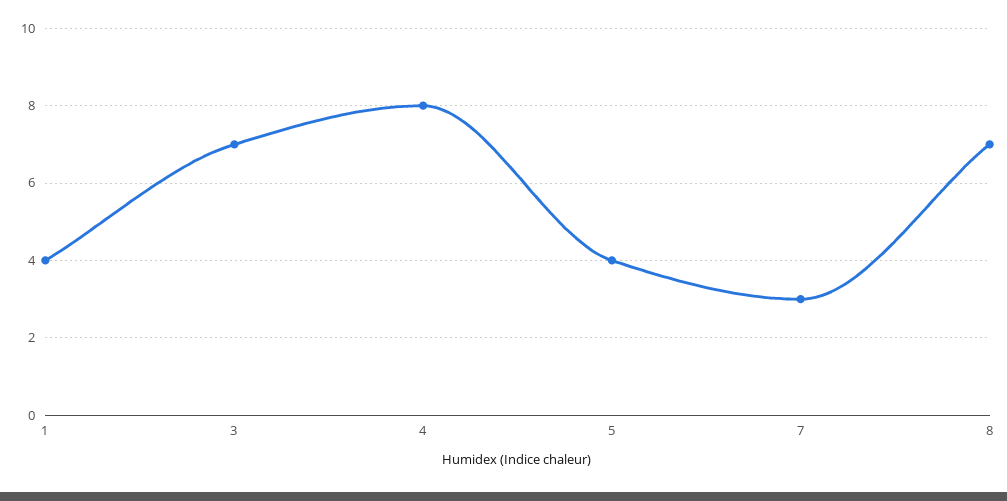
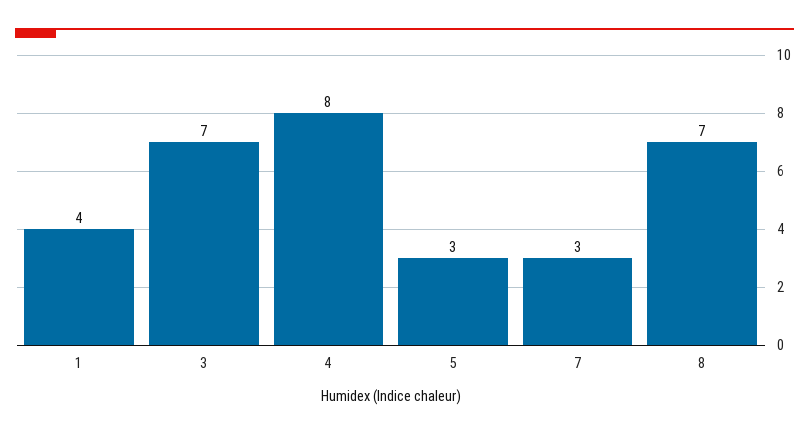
5: 4 -> 3

